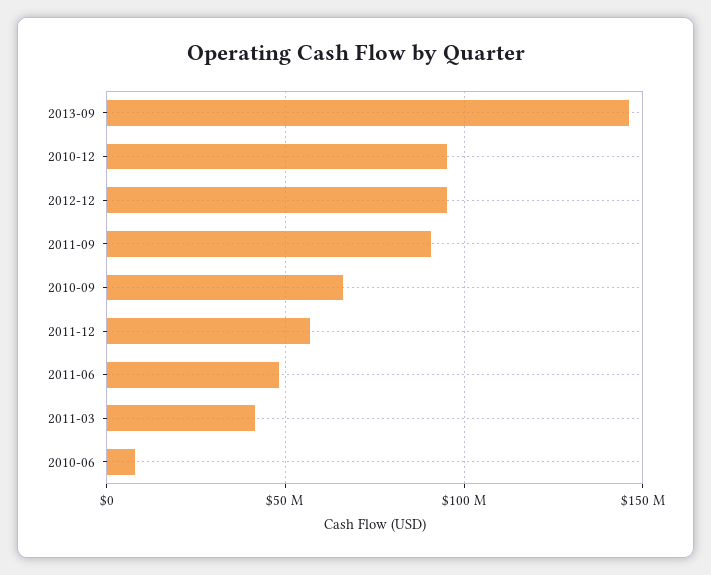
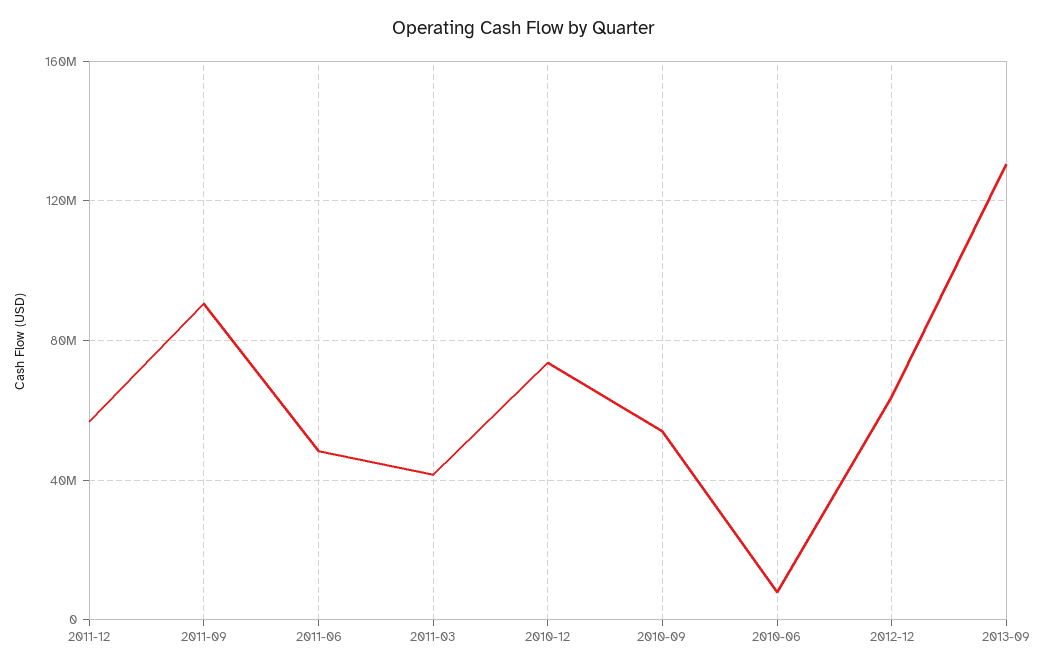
2013-09: 145000000 -> 130000000
2010-12: 95000000 -> 75000000
2012-12: 95000000 -> 65000000
2010-09: 65000000 -> 55000000

